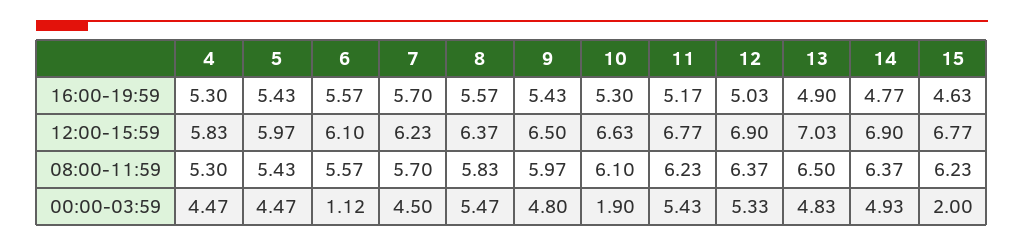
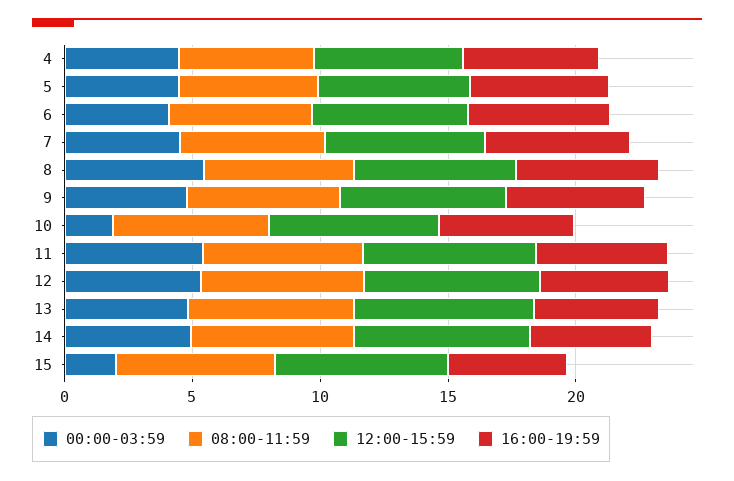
00:00-03:59, 6: 1.12 -> 4

